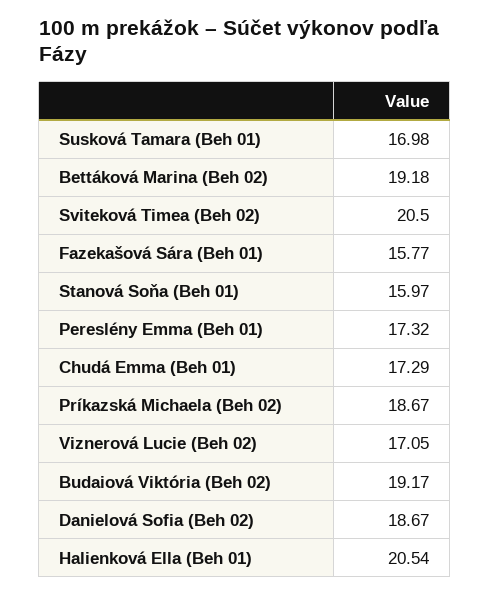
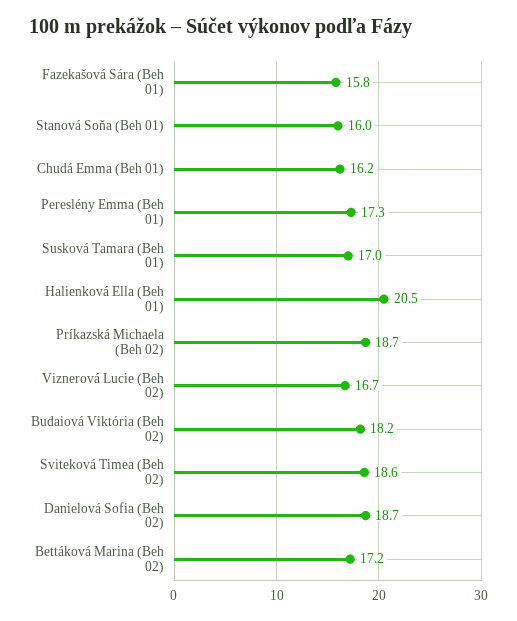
Bettáková Marina (Beh 02): 19.18 -> 17.2
Sviteková Timea (Beh 02): 20.5 -> 18.6
Chudá Emma (Beh 01): 17.29 -> 16.2
Viznerová Lucie (Beh 02): 17.05 -> 16.7
Budaiová Viktória (Beh 02): 19.17 -> 18.2

